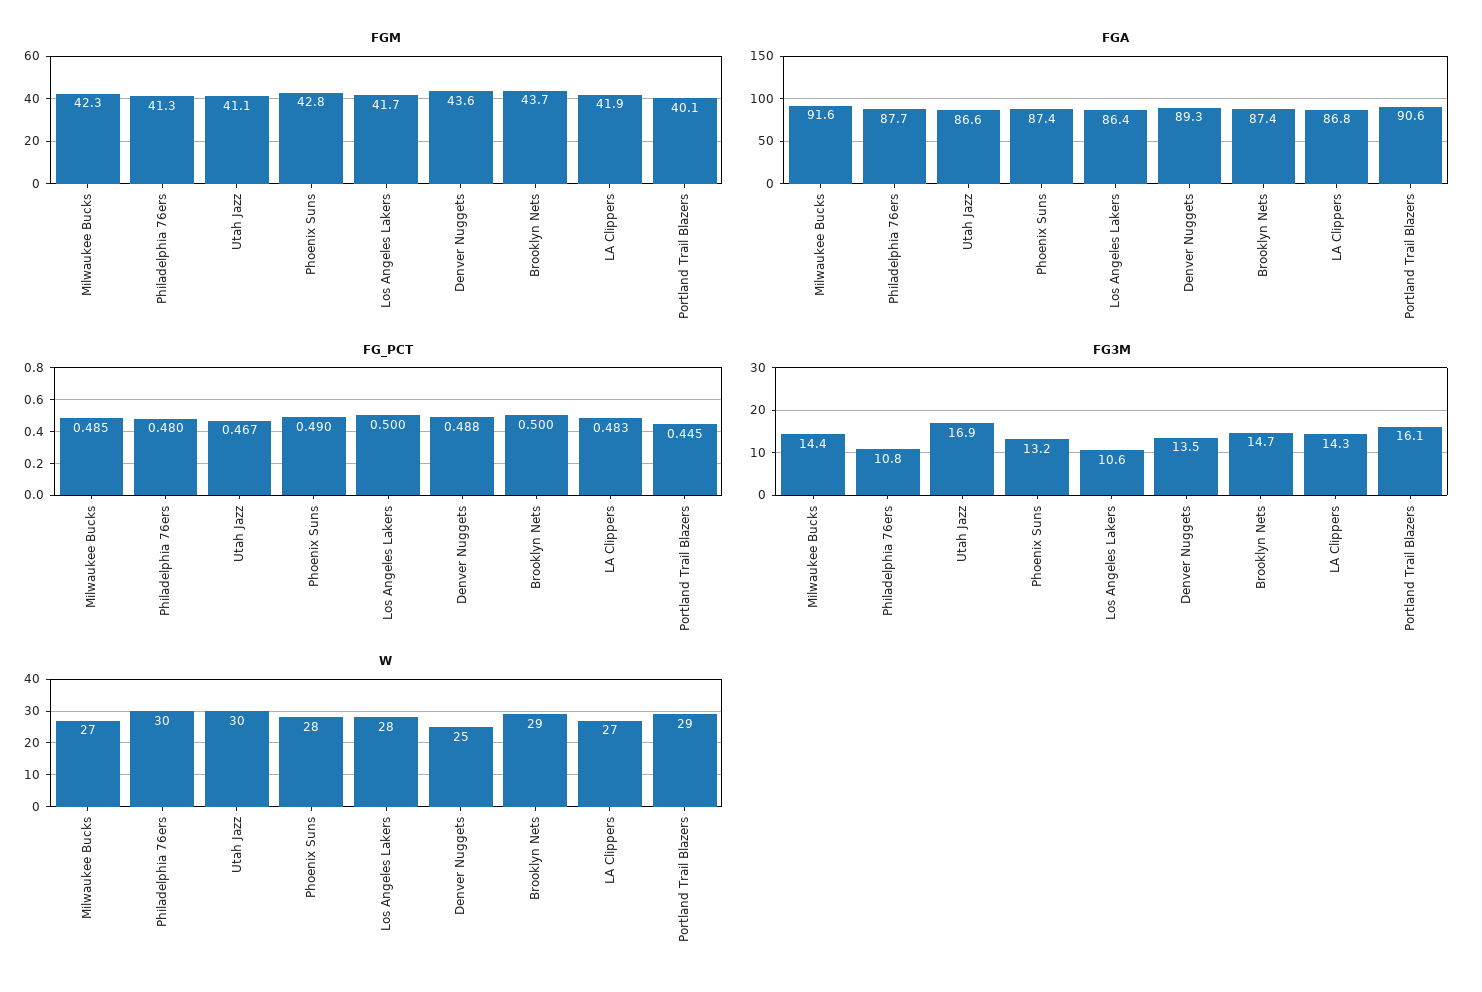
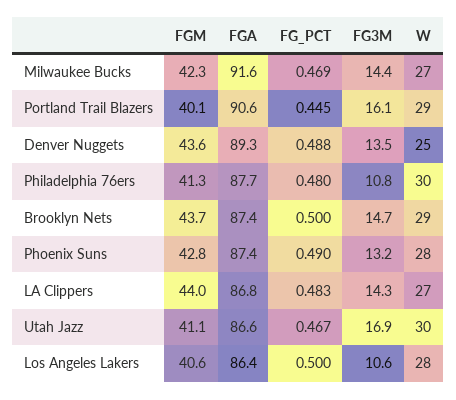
FGM, Los Angeles Lakers: 41.7 -> 40.6
FGM, LA Clippers: 41.9 -> 44
FG_PCT, Milwaukee Bucks: 0.485 -> 0.469

